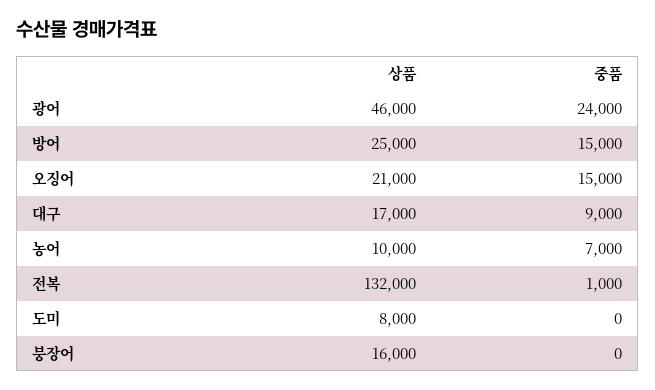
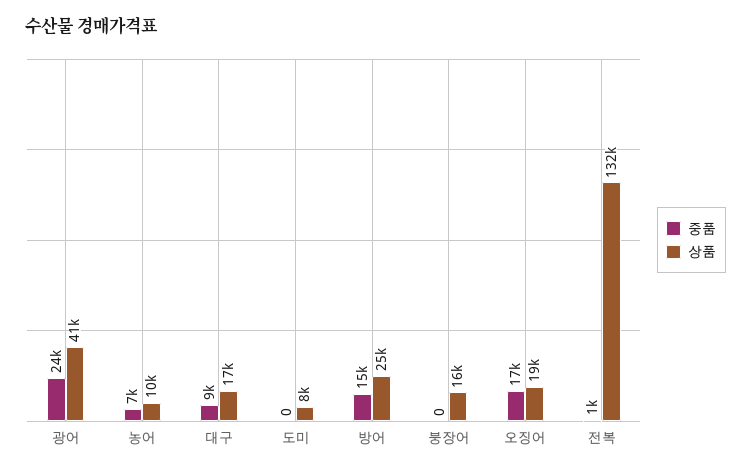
상품, 광어: 46000 -> 41000
상품, 오징어: 21000 -> 19000
중품, 오징어: 15000 -> 17000

